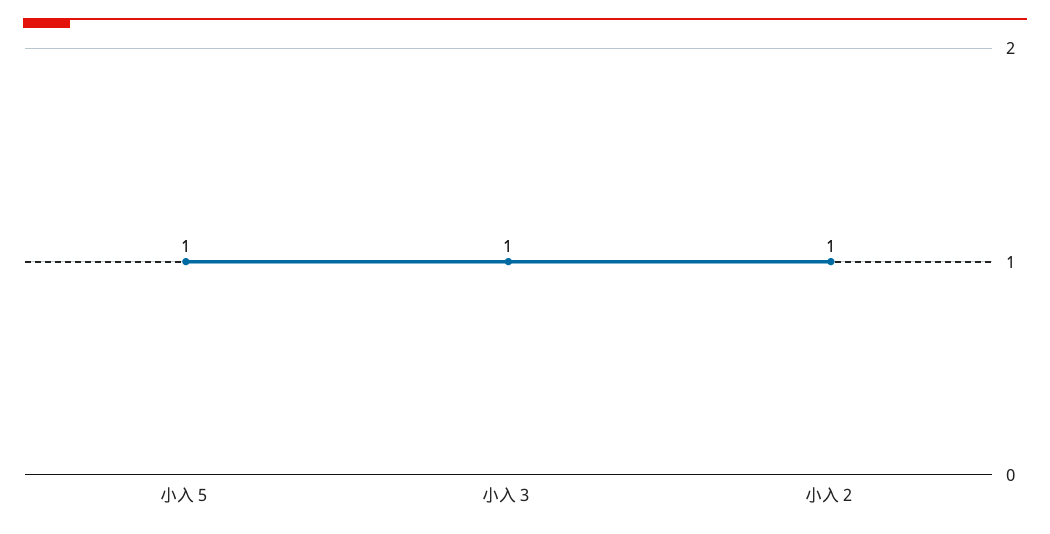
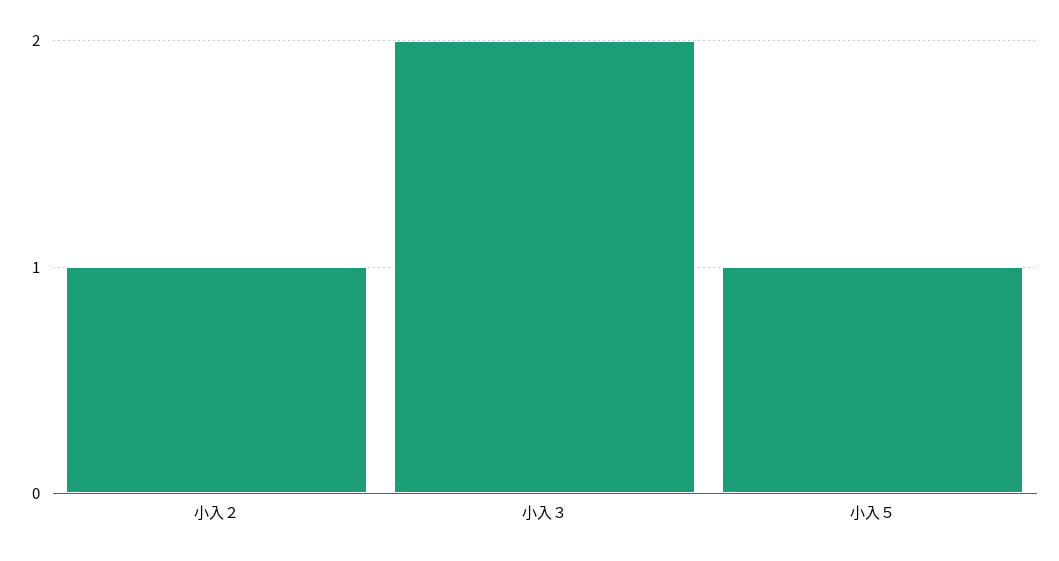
小入３: 1 -> 2

